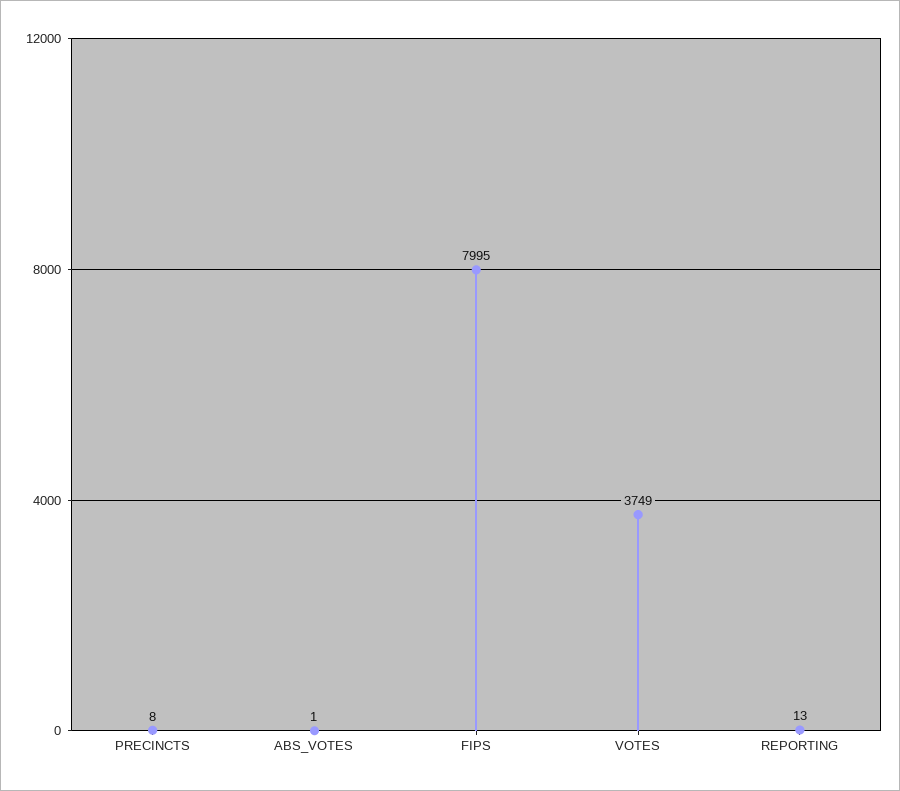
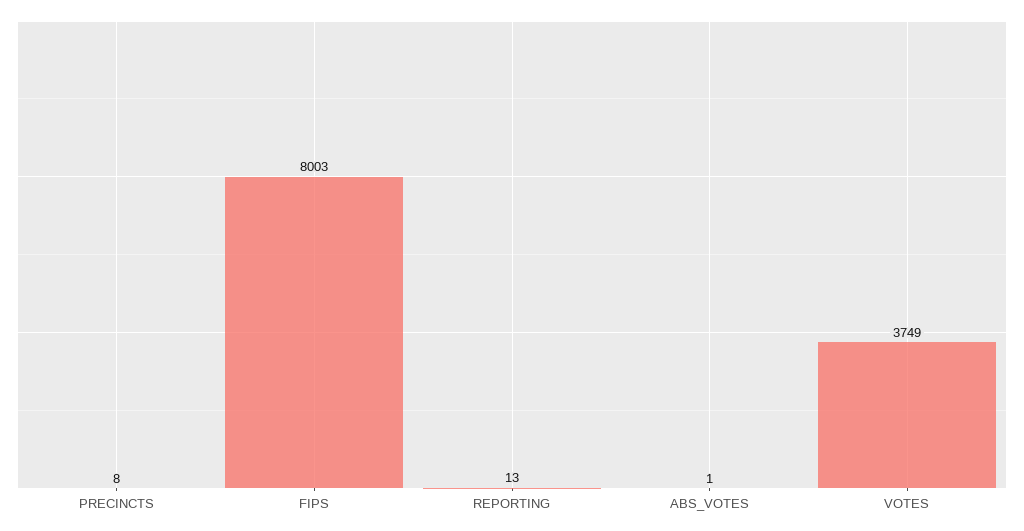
FIPS: 7995 -> 8003

